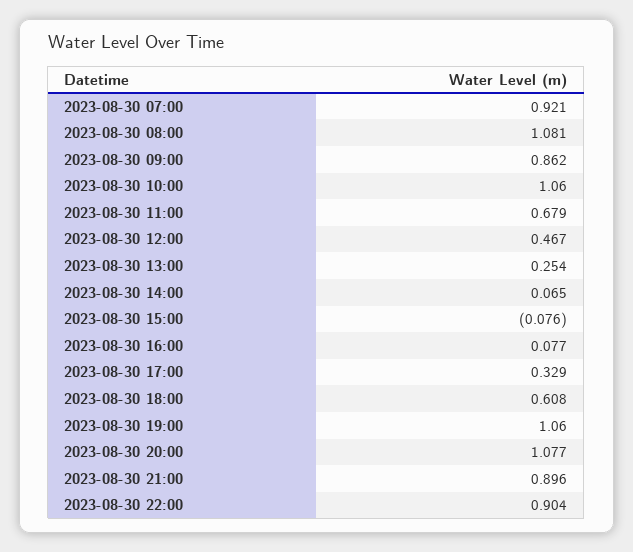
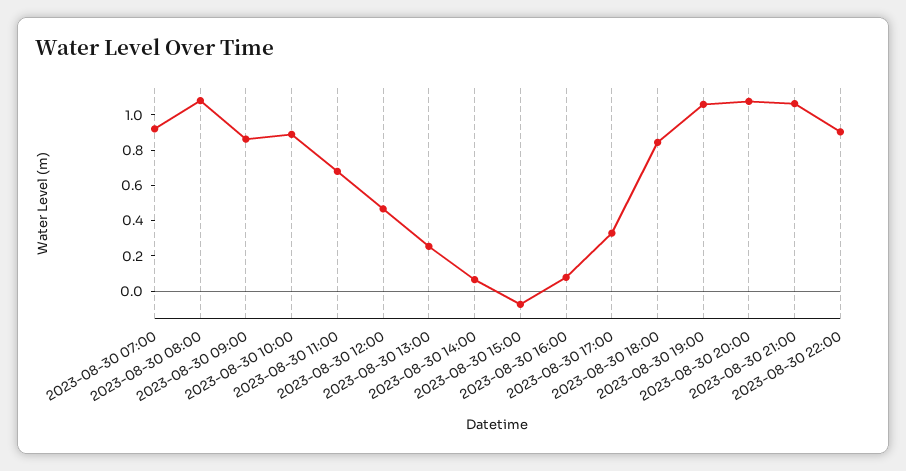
2023-08-30 10:00: 1.06 -> 0.9
2023-08-30 18:00: 0.608 -> 0.85
2023-08-30 21:00: 0.896 -> 1.05

